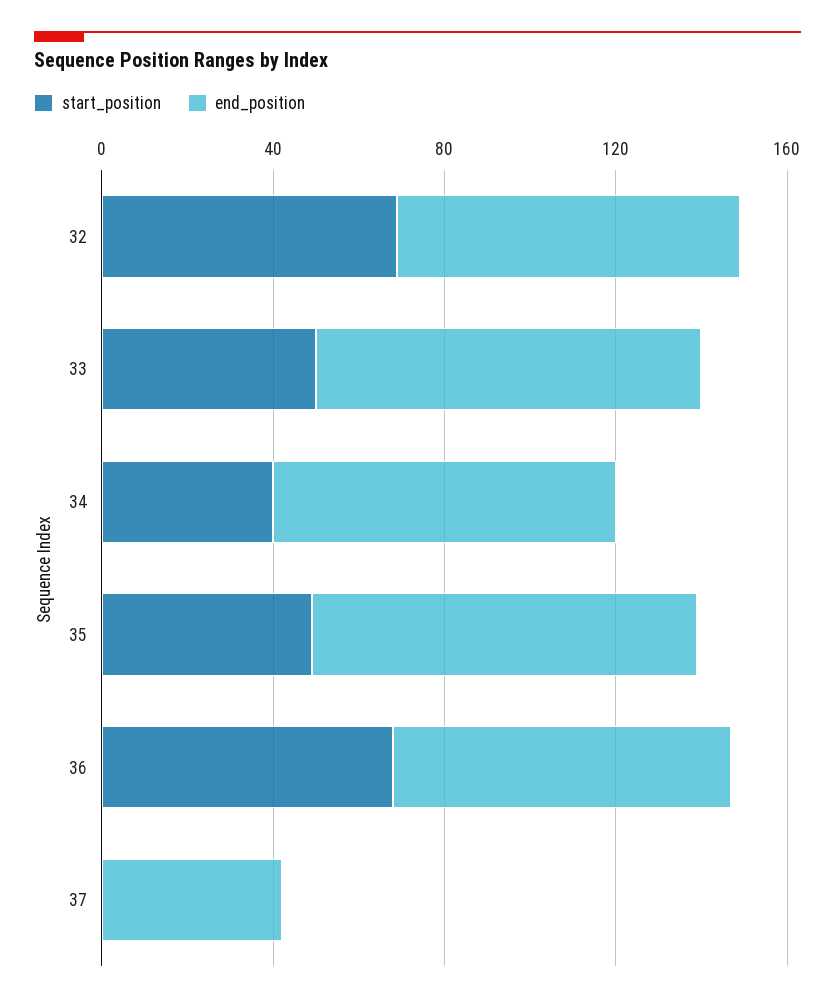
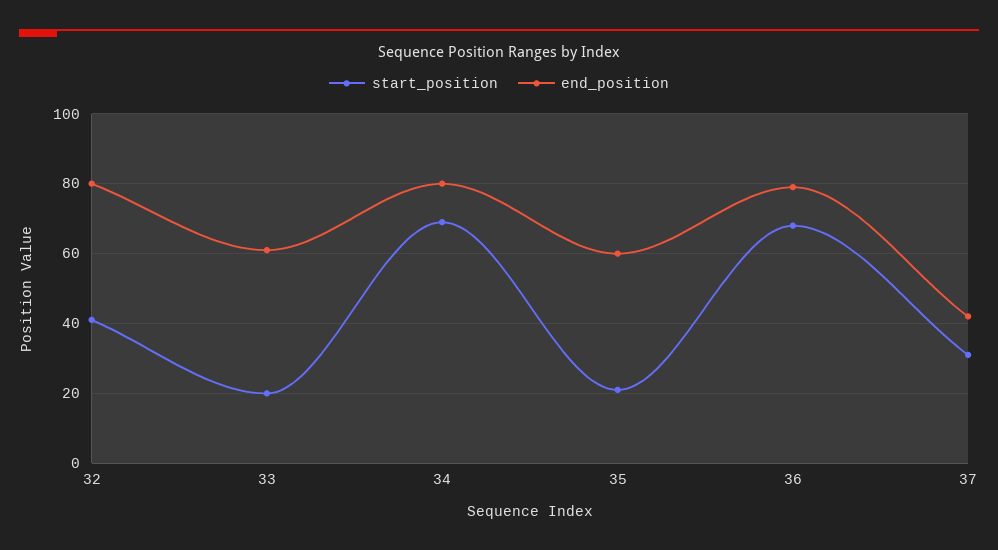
start_position, 32: 70 -> 40
start_position, 33: 50 -> 20
end_position, 33: 90 -> 60
start_position, 34: 40 -> 70
start_position, 35: 50 -> 20
end_position, 35: 90 -> 60
start_position, 37: 0 -> 30

